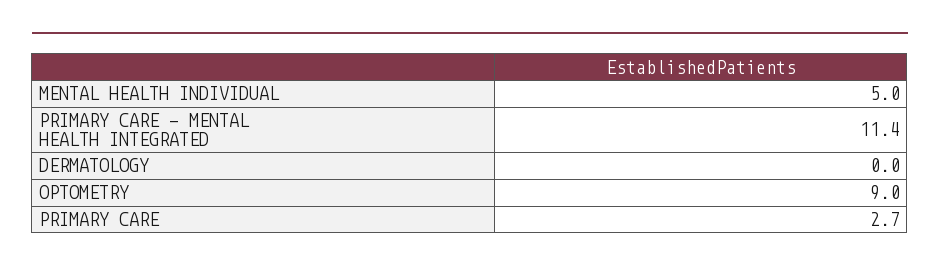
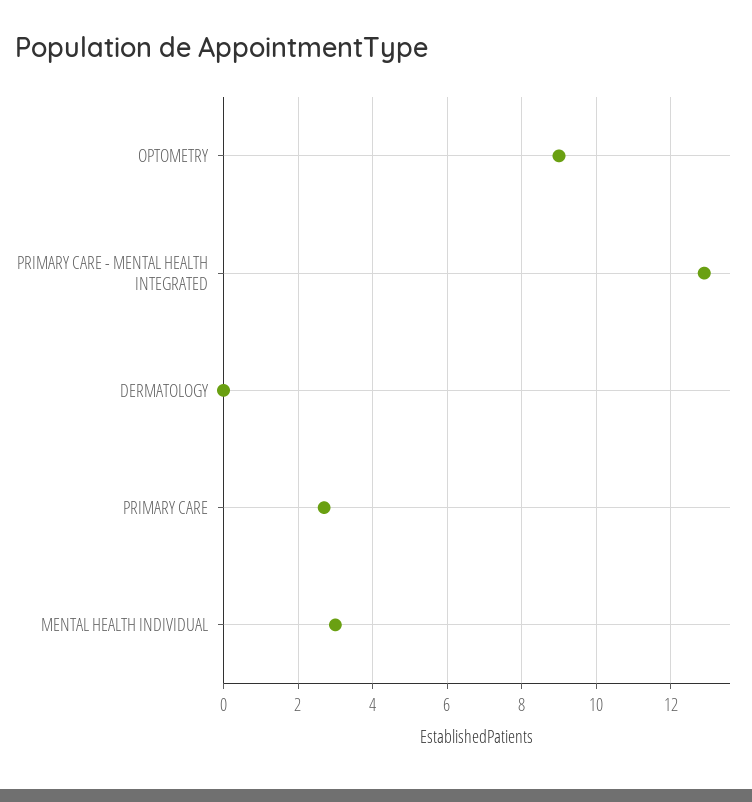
MENTAL HEALTH INDIVIDUAL: 5 -> 3
PRIMARY CARE - MENTAL HEALTH INTEGRATED: 11.4 -> 13

